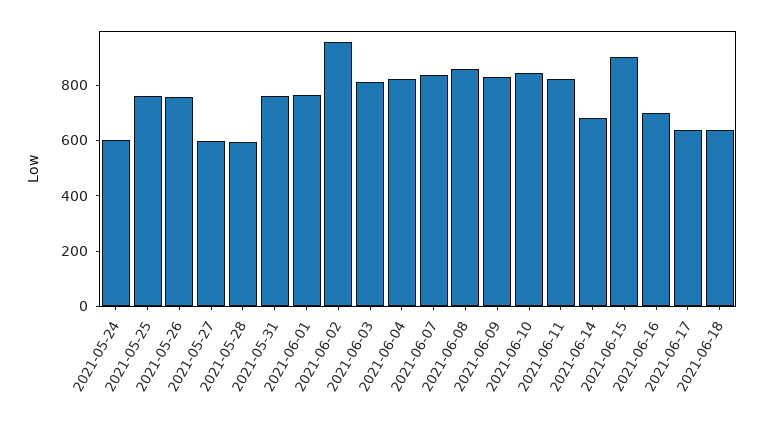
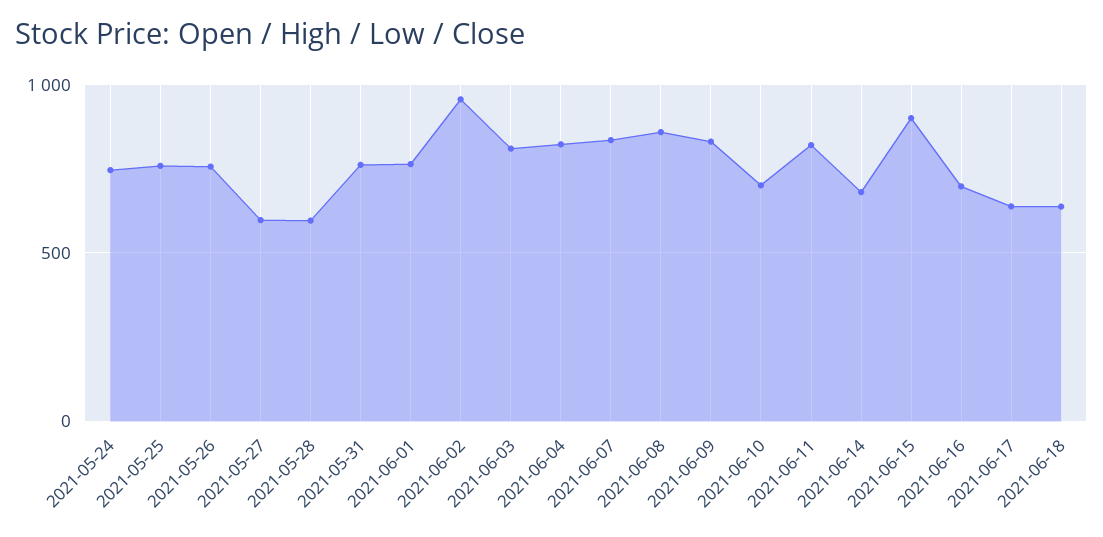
2021-05-24: 600 -> 750
2021-06-10: 850 -> 700

